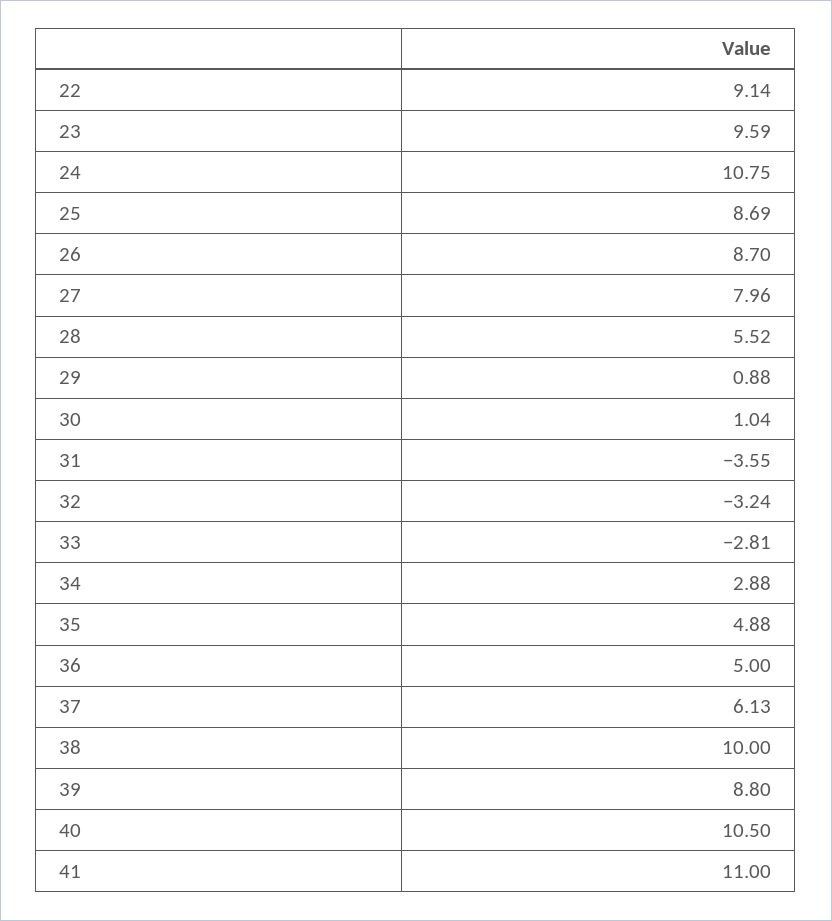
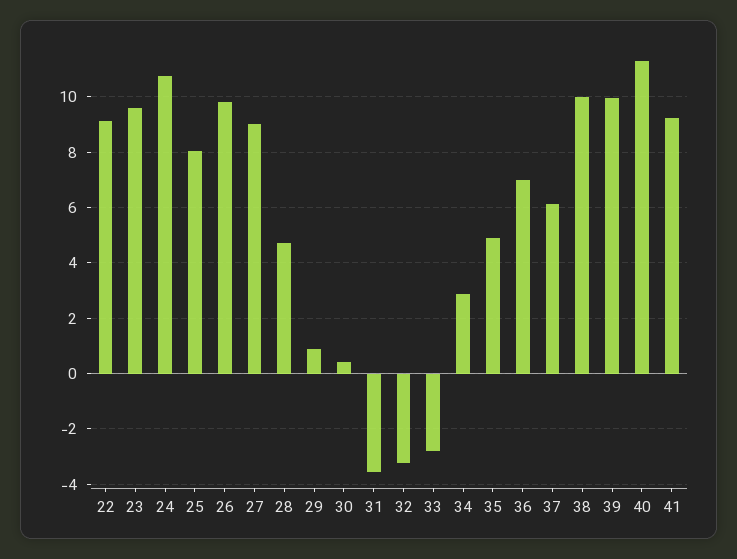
25: 8.69 -> 8
26: 8.7 -> 9.75
27: 7.96 -> 9
28: 5.52 -> 4.75
30: 1.04 -> 0.5
36: 5 -> 7
39: 8.8 -> 10
40: 10.5 -> 11.25
41: 11 -> 9.25

